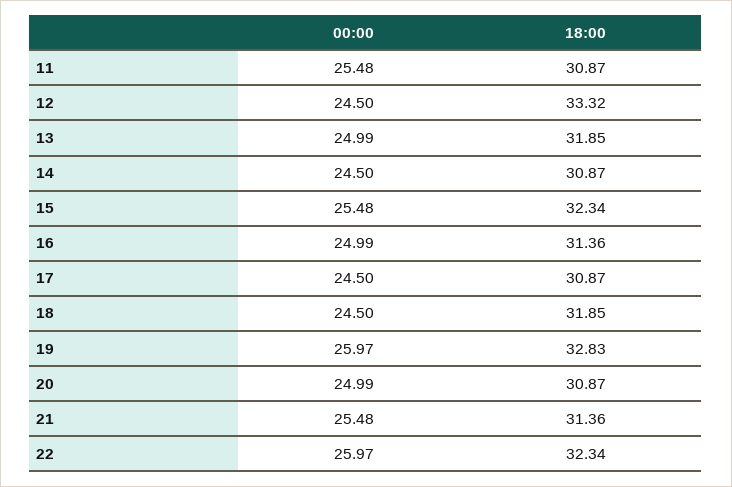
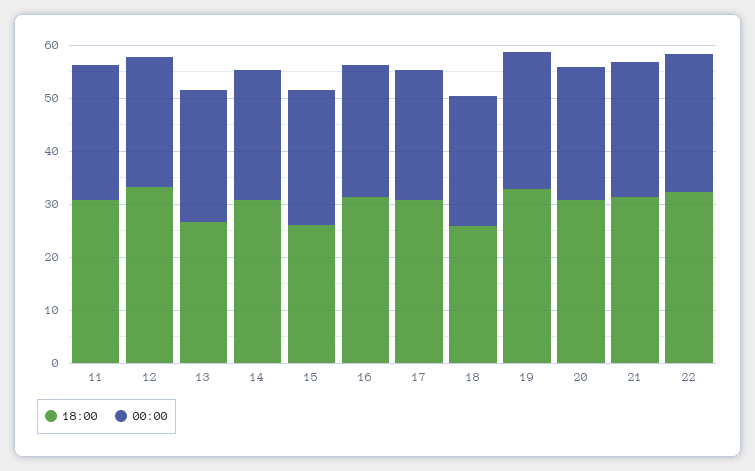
18:00, 13: 31.85 -> 26
18:00, 15: 32.34 -> 26
18:00, 18: 31.85 -> 26

